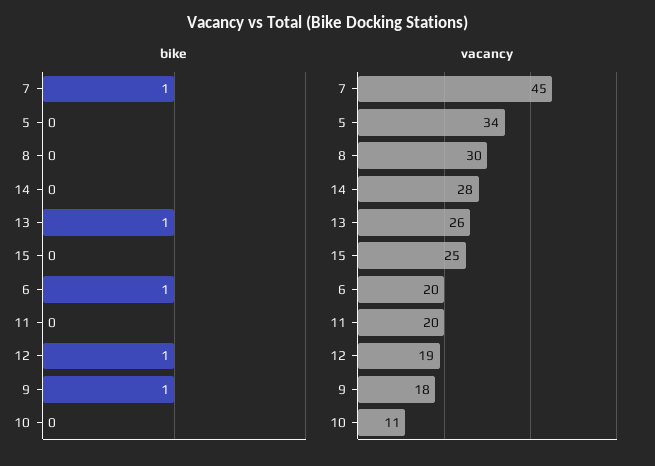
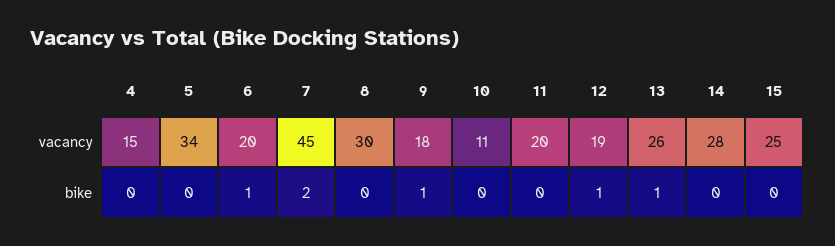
bike, 7: 1 -> 2
vacancy, 4: none -> 15
bike, 4: none -> 0

